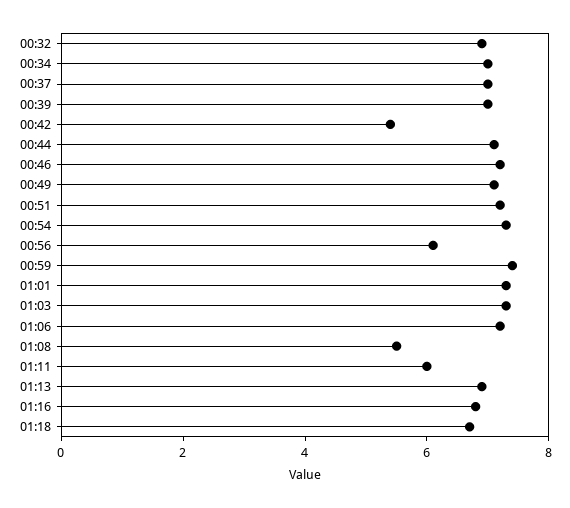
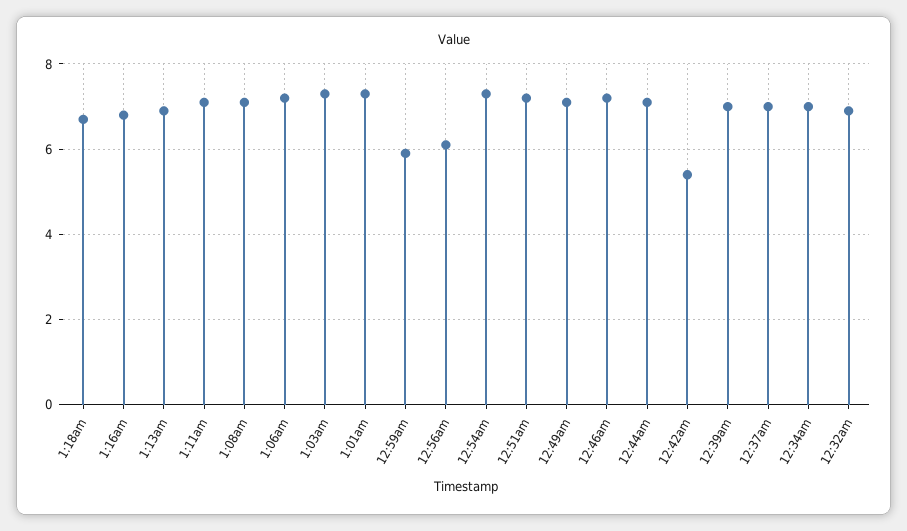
00:59: 7.5 -> 6
01:08: 5.5 -> 7
01:11: 6 -> 7

